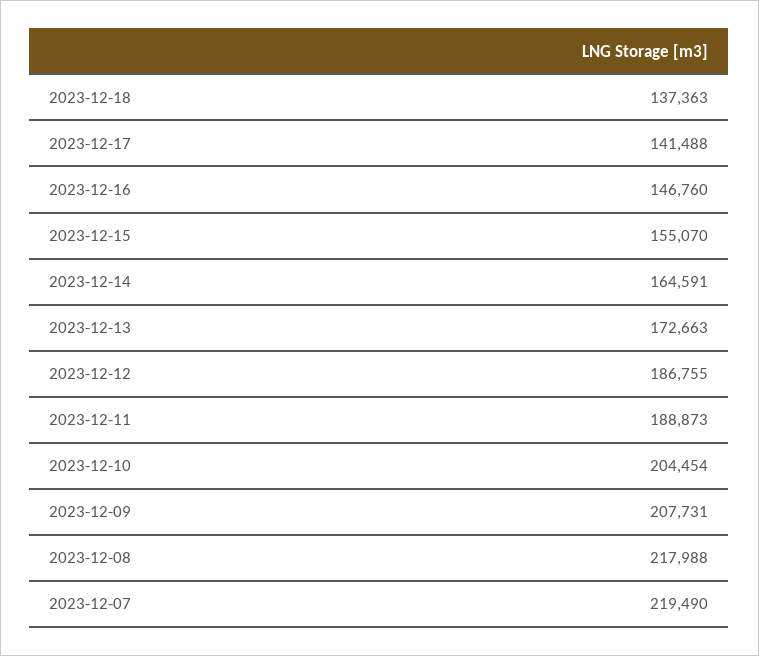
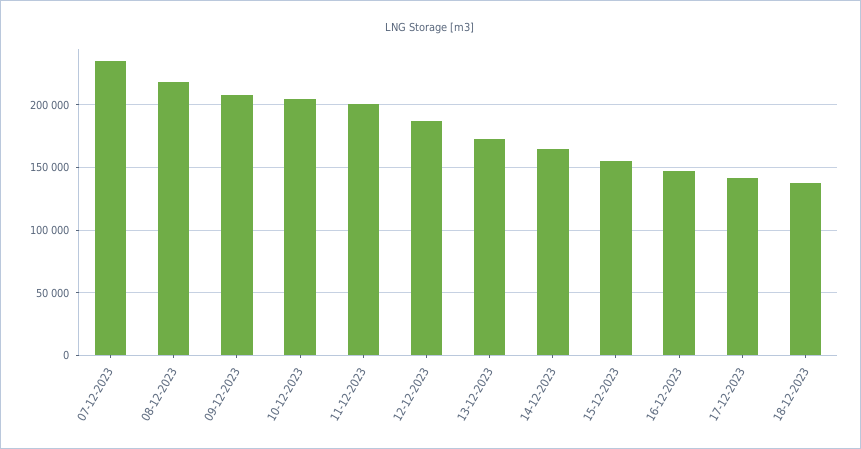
2023-12-11: 188873 -> 200000
2023-12-07: 219490 -> 235000

